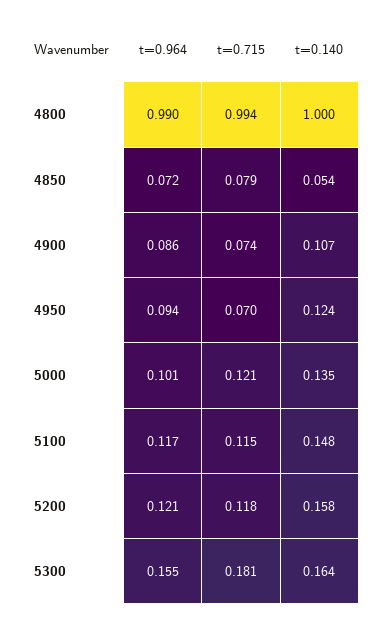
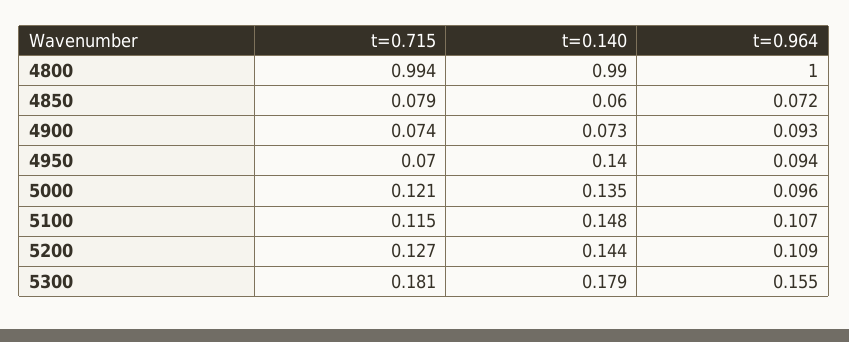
t=0.964, 4800: 0.99 -> 1
t=0.140, 4800: 1 -> 0.99
t=0.140, 4850: 0.054 -> 0.06
t=0.964, 4900: 0.086 -> 0.093
t=0.140, 4900: 0.107 -> 0.073
t=0.140, 4950: 0.124 -> 0.14
t=0.964, 5000: 0.101 -> 0.096
t=0.964, 5100: 0.117 -> 0.107
t=0.964, 5200: 0.121 -> 0.109
t=0.715, 5200: 0.118 -> 0.127
t=0.140, 5200: 0.158 -> 0.144
t=0.140, 5300: 0.164 -> 0.179

